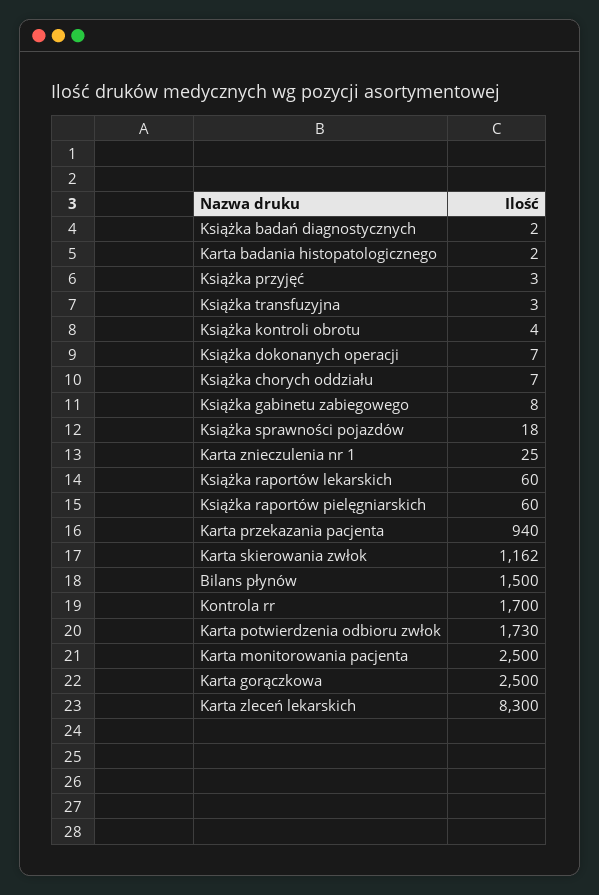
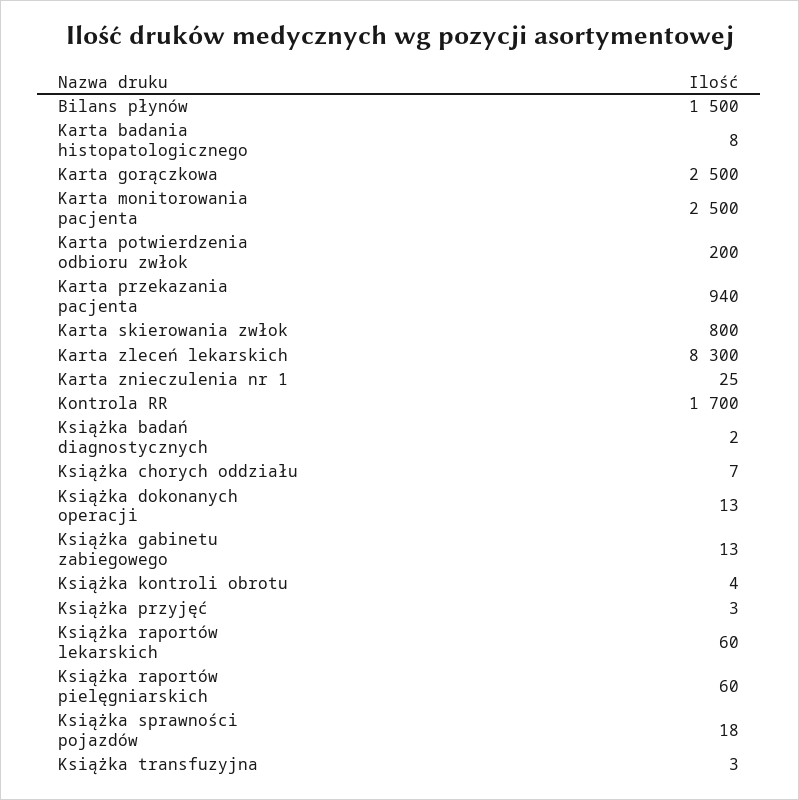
Karta badania histopatologicznego: 2 -> 8
Książka dokonanych operacji: 7 -> 13
Książka gabinetu zabiegowego: 8 -> 13
Karta skierowania zwłok: 1162 -> 800
Karta potwierdzenia odbioru zwłok: 1730 -> 200

